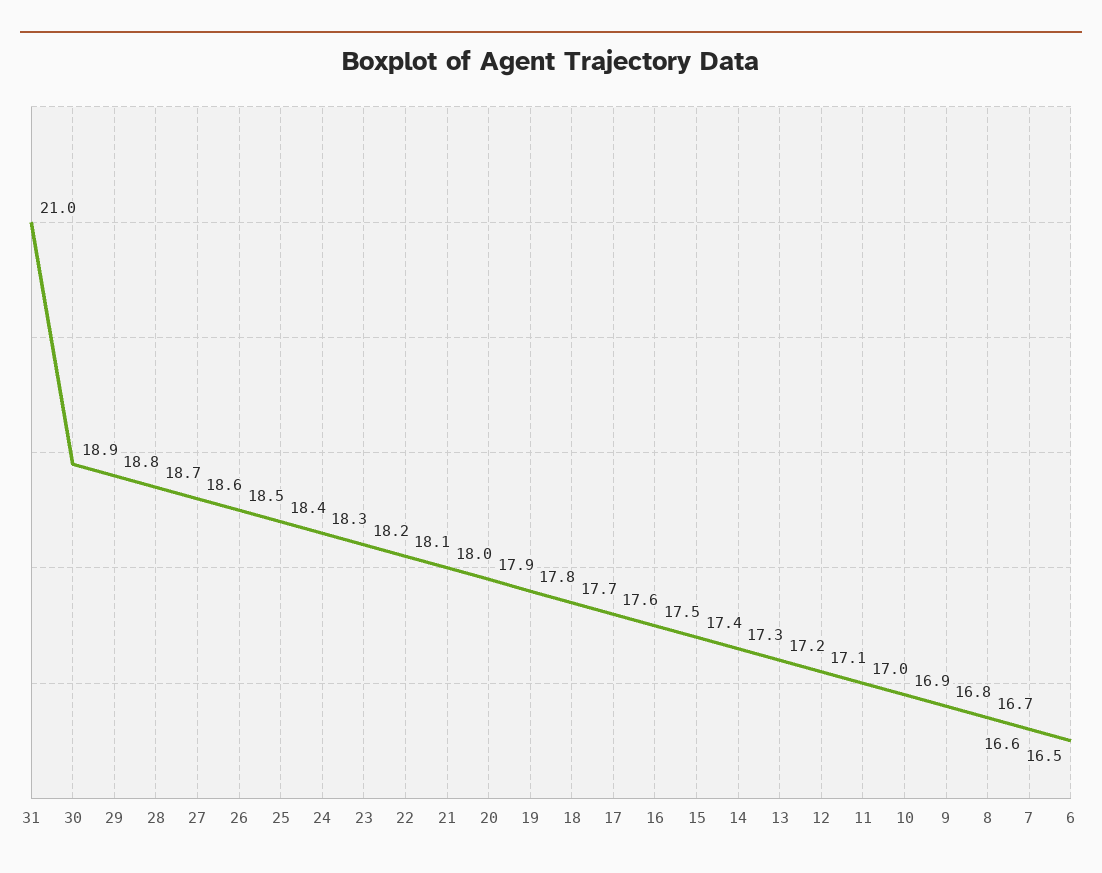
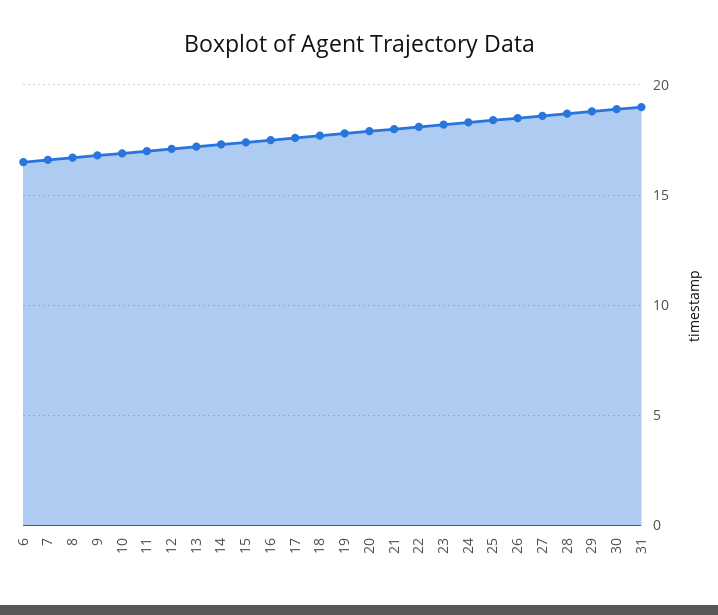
31: 21 -> 19

